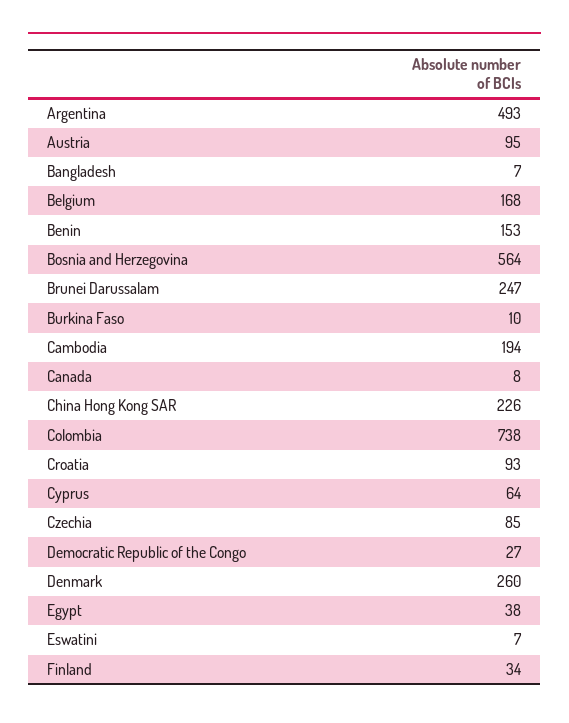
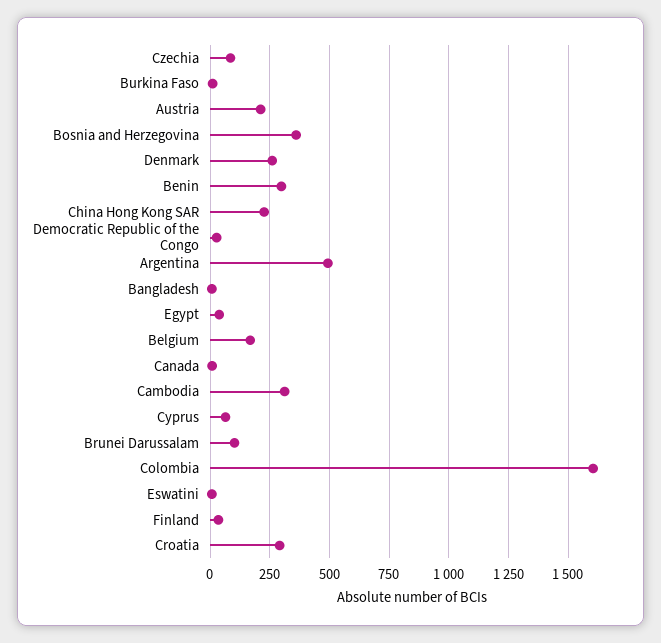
Austria: 95 -> 200
Benin: 153 -> 300
Bosnia and Herzegovina: 564 -> 350
Brunei Darussalam: 247 -> 100
Cambodia: 194 -> 300
Colombia: 738 -> 1600
Croatia: 93 -> 300

